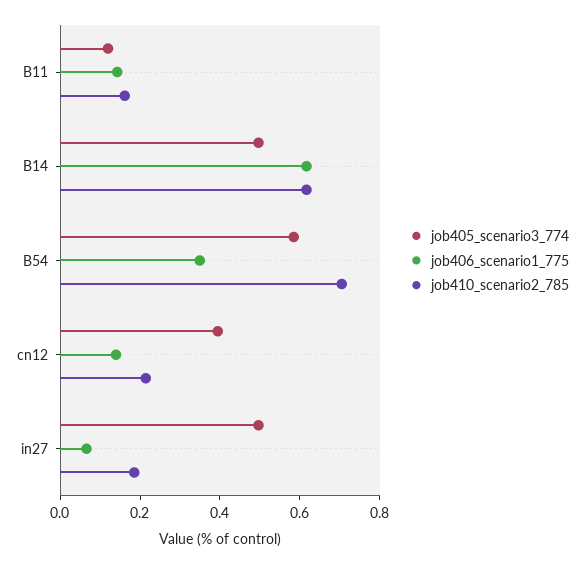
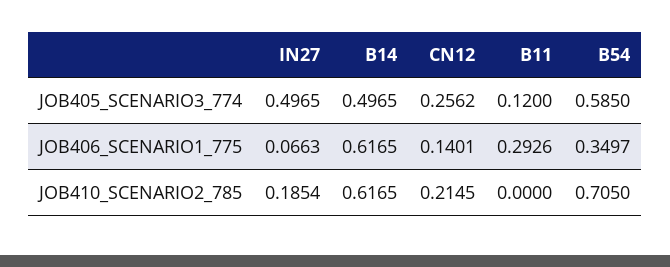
job406_scenario1_775, B11: 0.15 -> 0.2926
job410_scenario2_785, B11: 0.15 -> 0
job405_scenario3_774, cn12: 0.4 -> 0.2562

